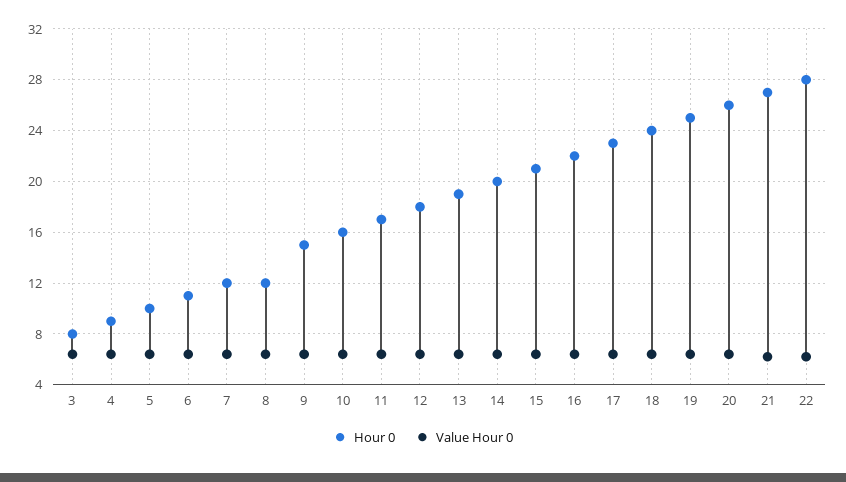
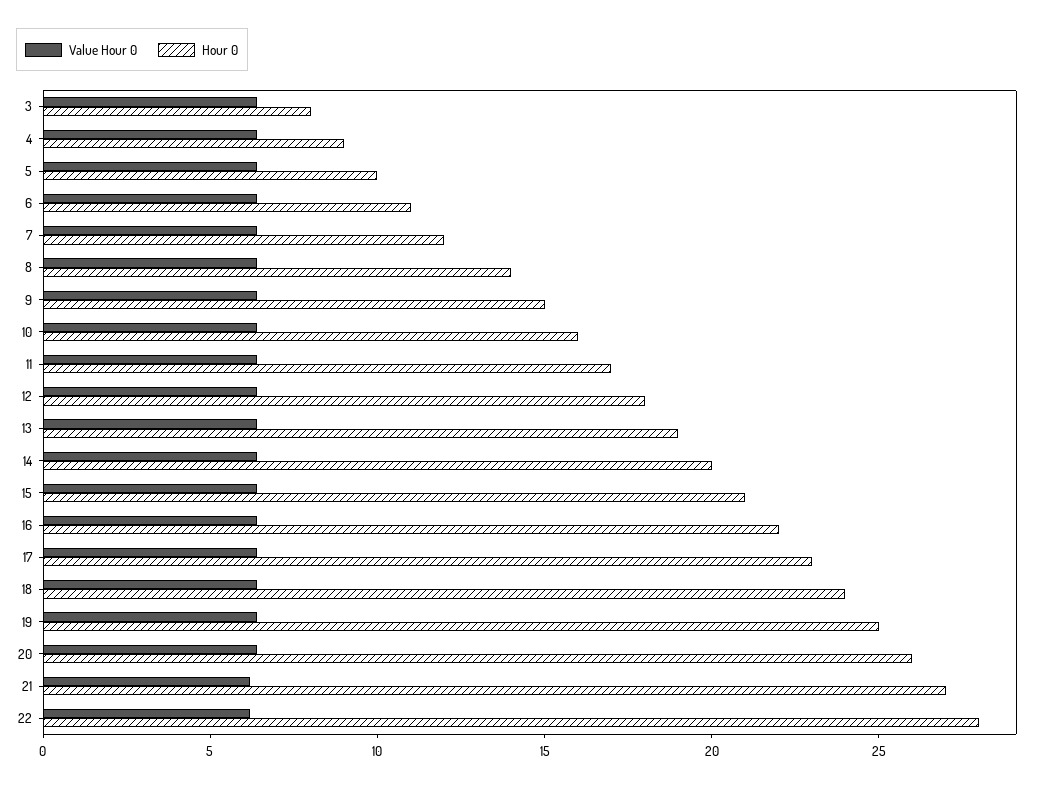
Hour 0, 8: 12 -> 14

